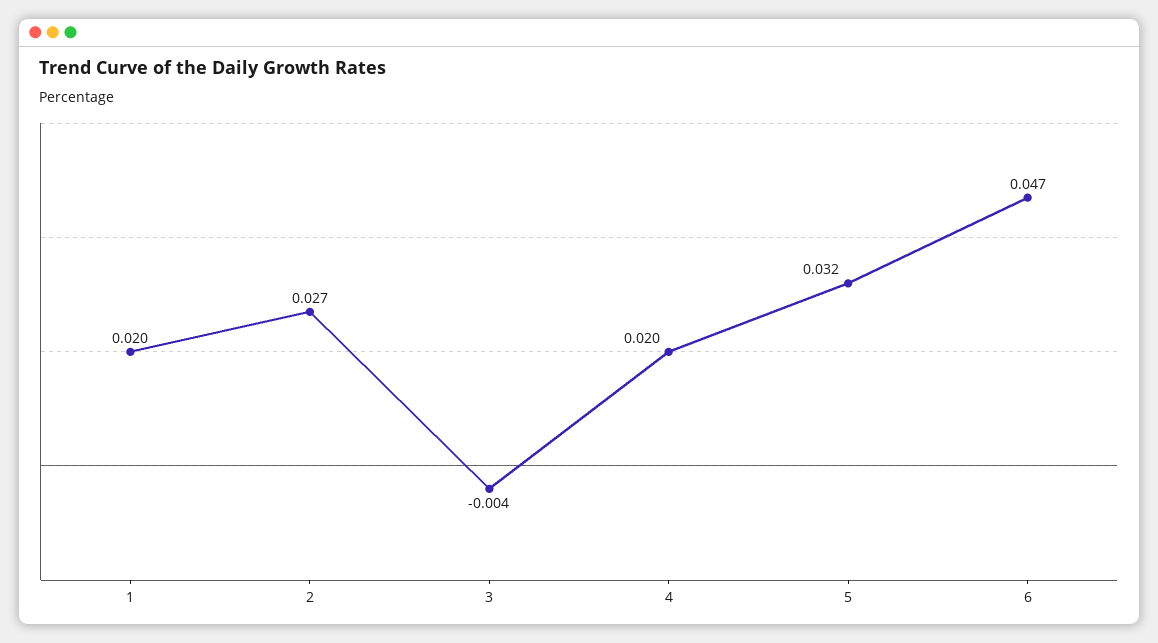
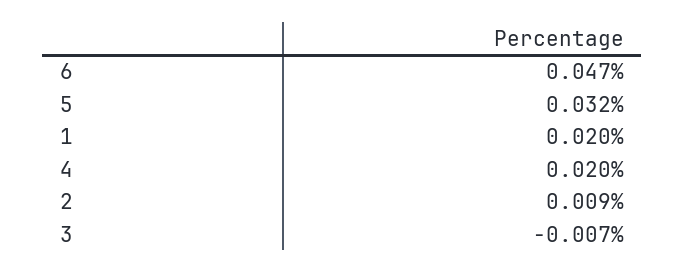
2: 0.027 -> 0.009
3: -0.004 -> -0.007

